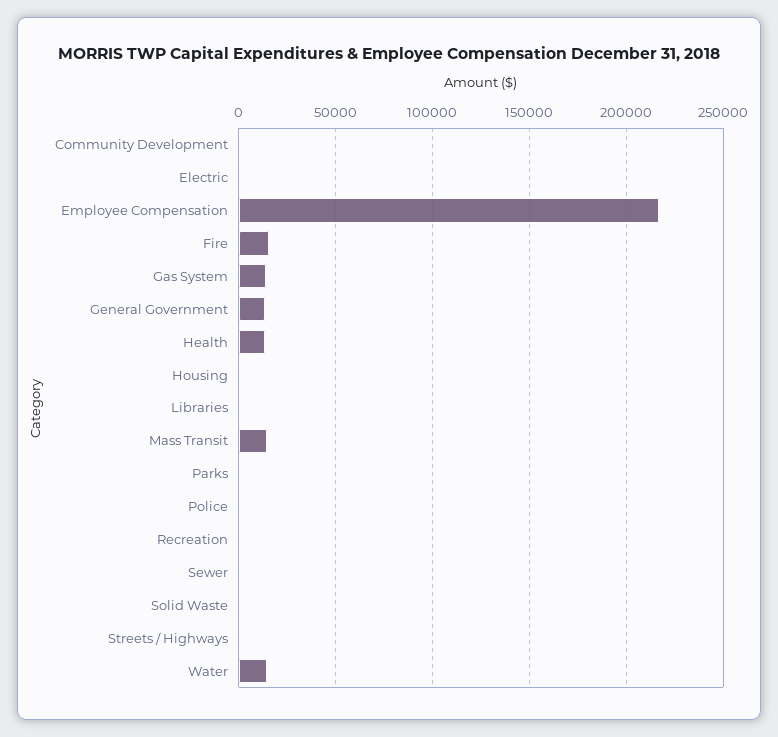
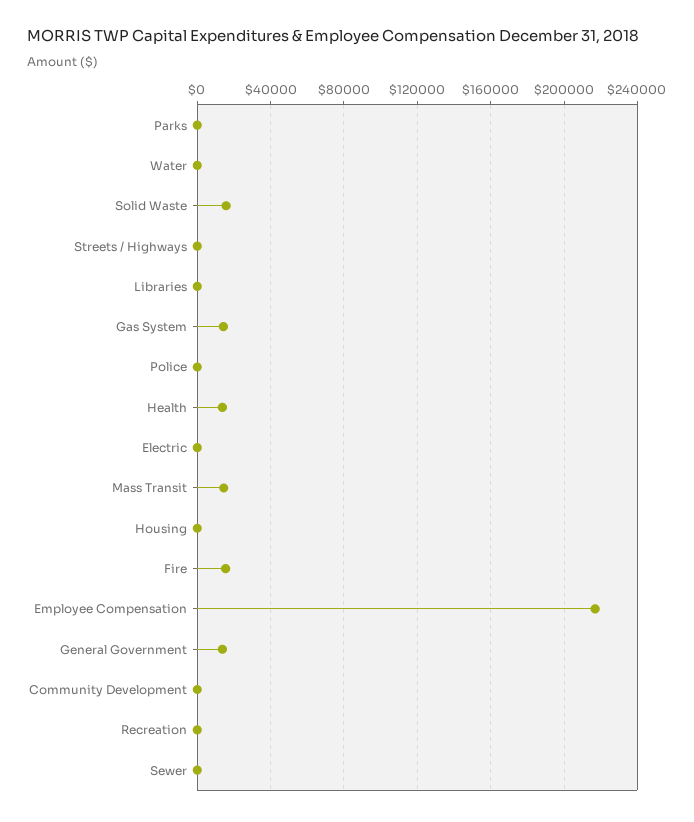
Solid Waste: 0 -> 15000
Water: 15000 -> 0

